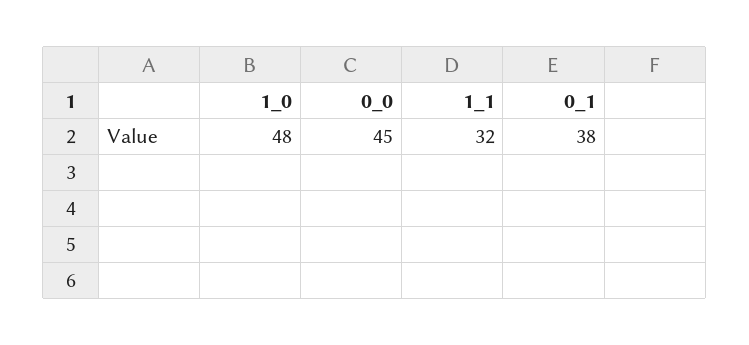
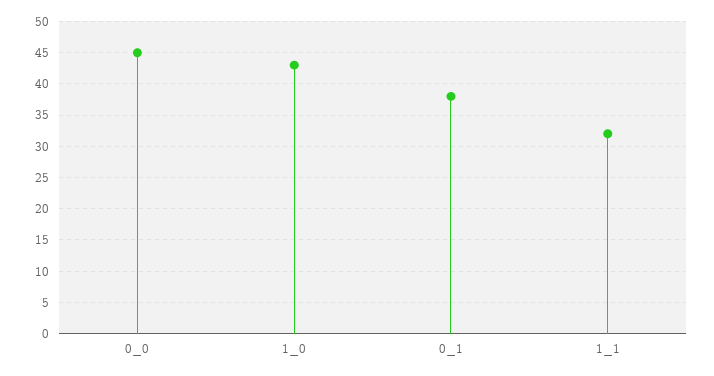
1_0: 48 -> 43

